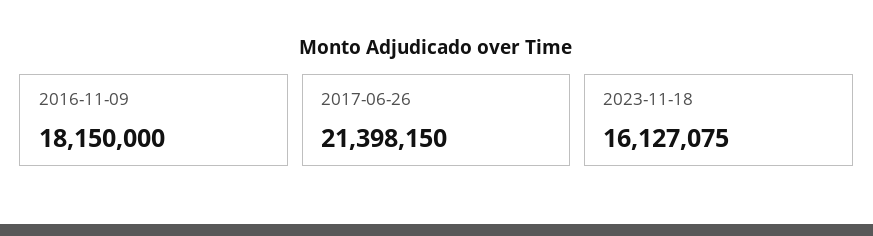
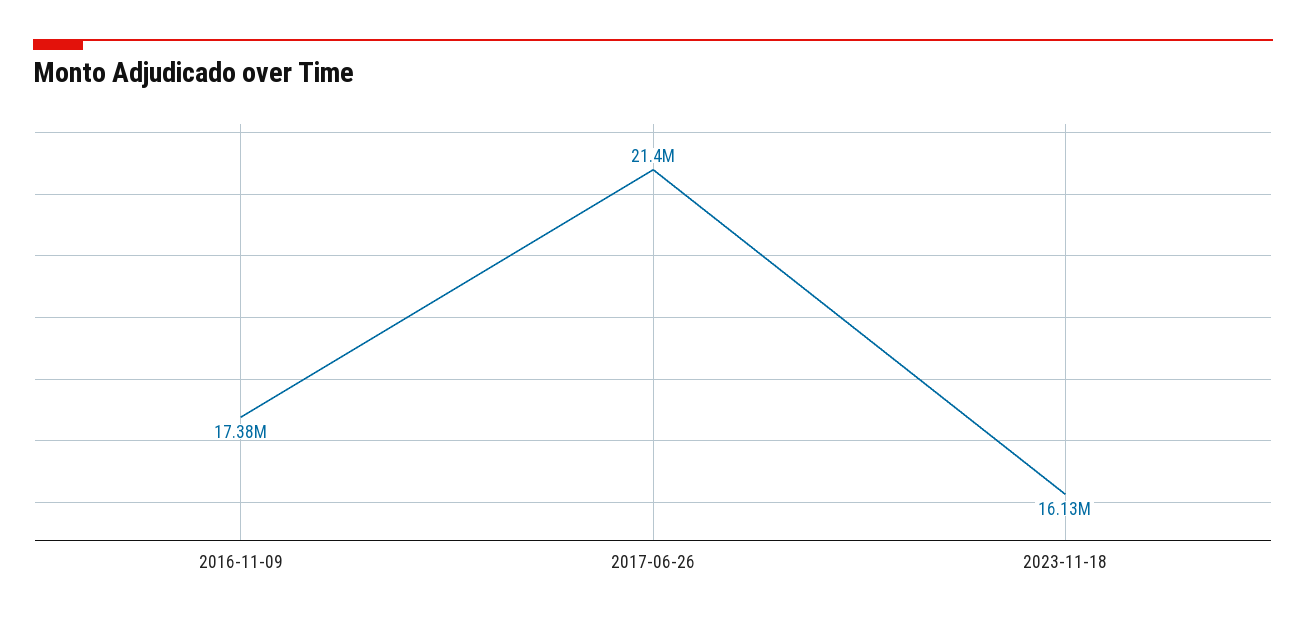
2016-11-09: 18150000 -> 17380000

